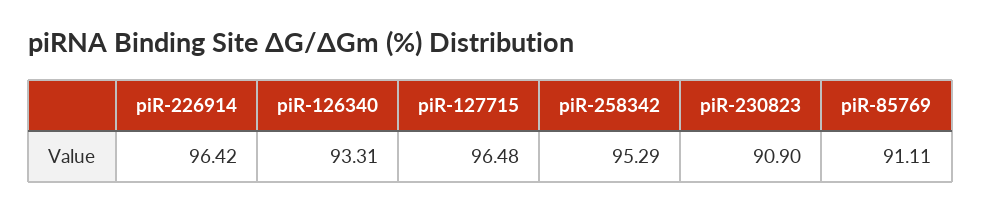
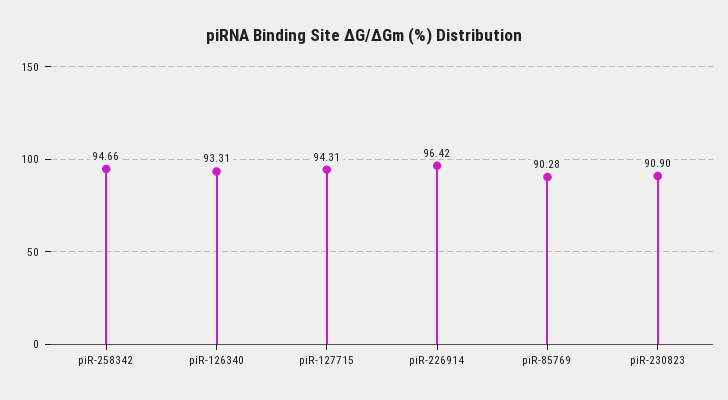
piR-127715: 96.48 -> 94.31
piR-258342: 95.29 -> 94.66
piR-85769: 91.11 -> 90.28

